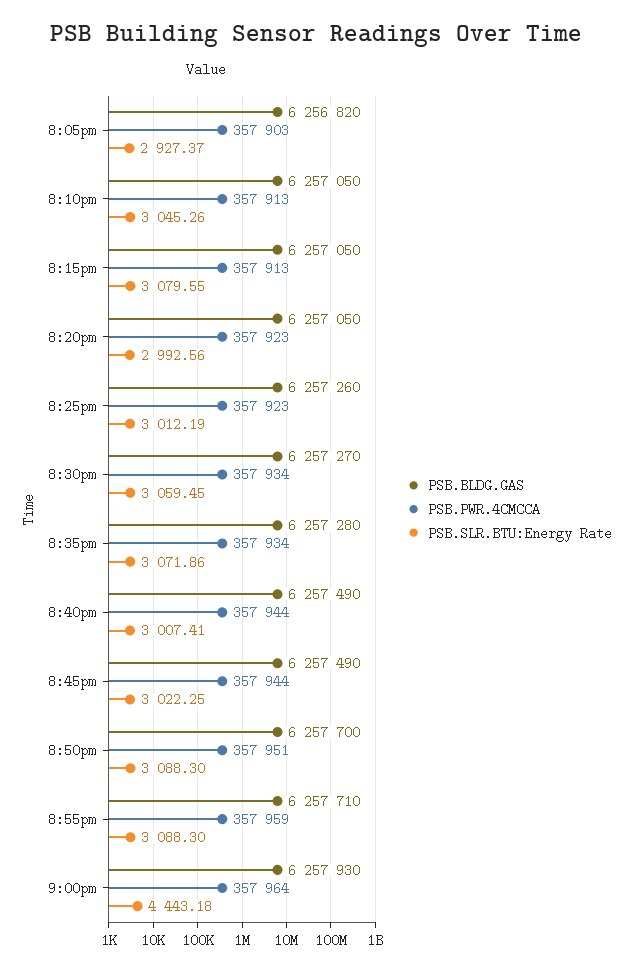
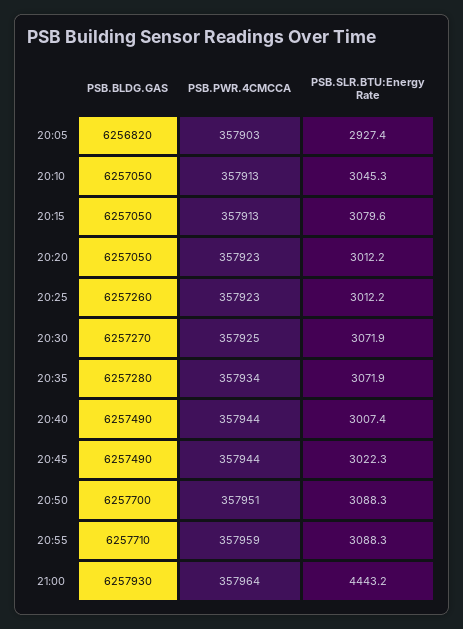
PSB.SLR.BTU:Energy Rate, 8:20pm: 2992.56 -> 3012.2
PSB.PWR.4CMCCA, 8:30pm: 357934 -> 357925
PSB.SLR.BTU:Energy Rate, 8:30pm: 3059.45 -> 3071.9

